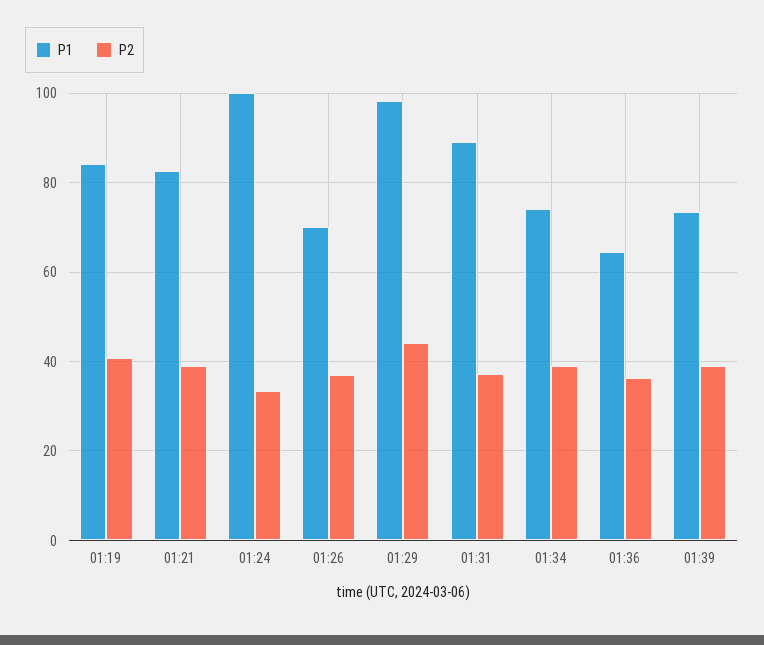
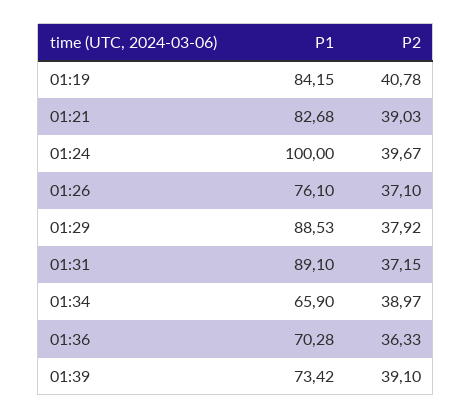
P2, 01:24: 34 -> 39.67
P1, 01:26: 70 -> 76.1
P1, 01:29: 98 -> 88.53
P2, 01:29: 44 -> 37.92
P1, 01:34: 74 -> 65.9
P1, 01:36: 64 -> 70.28

